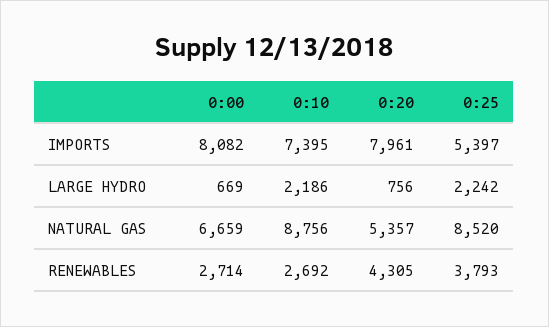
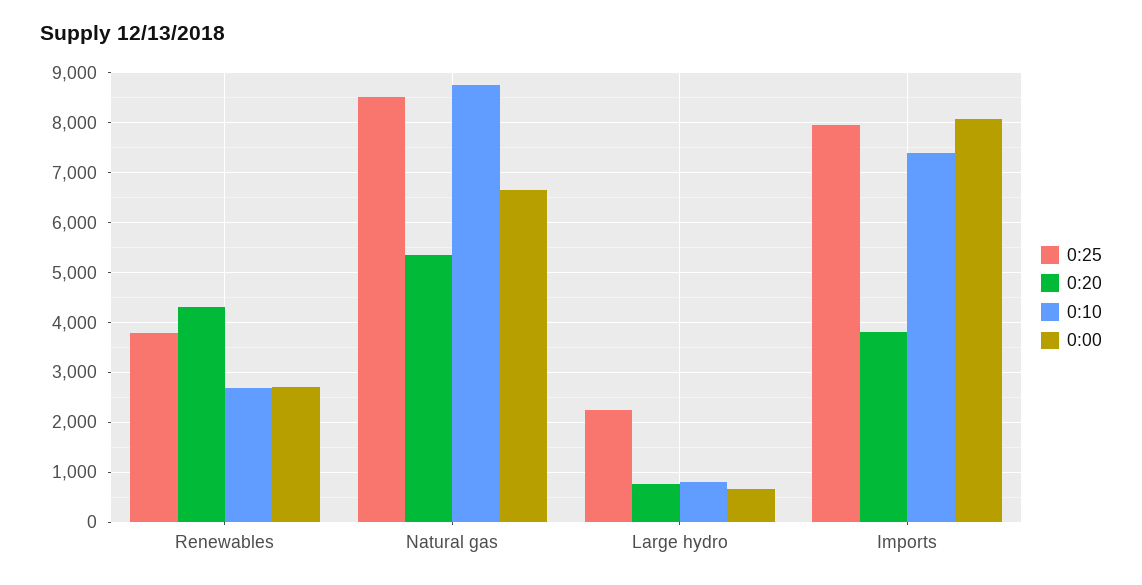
0:20, IMPORTS: 7961 -> 3800
0:25, IMPORTS: 5397 -> 8000
0:10, LARGE HYDRO: 2186 -> 800

